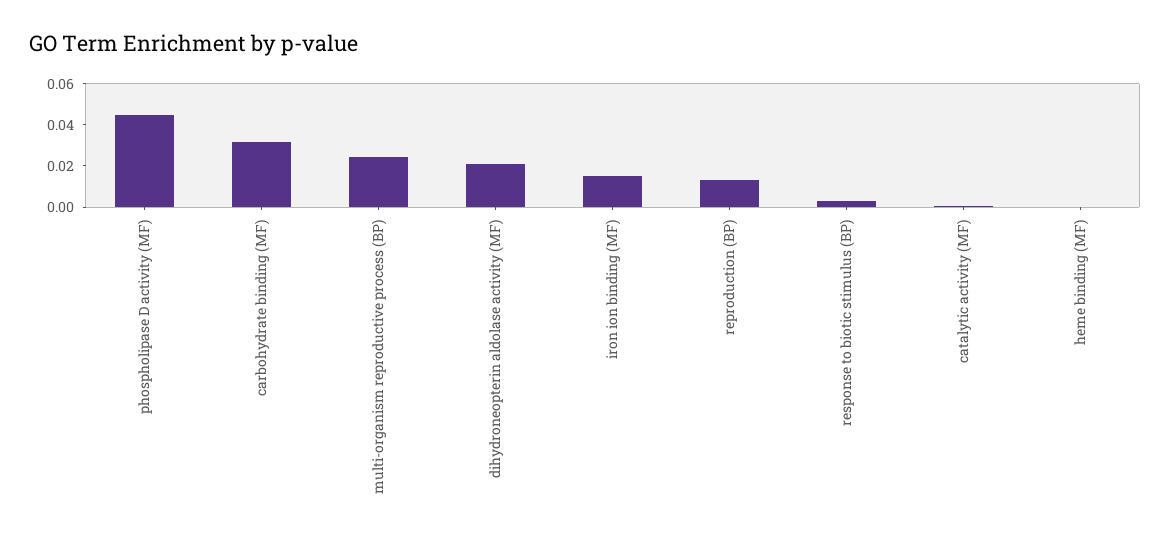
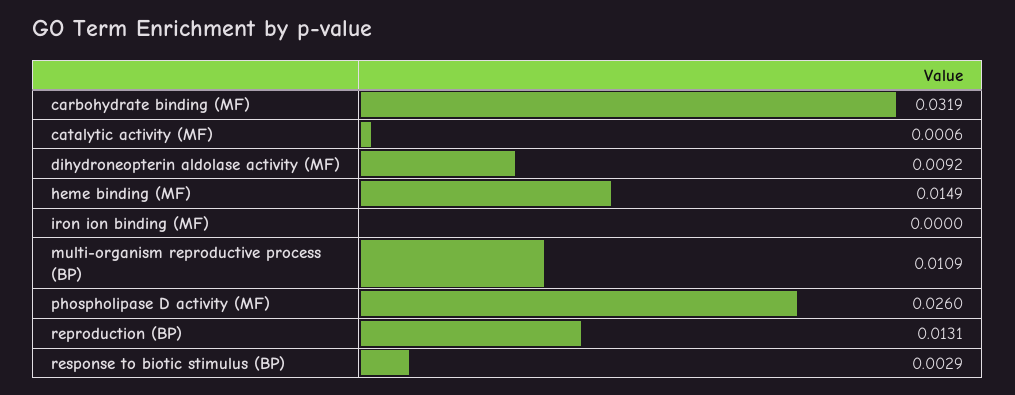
phospholipase D activity (MF): 0.045 -> 0.026
multi-organism reproductive process (BP): 0.025 -> 0.0109
dihydroneopterin aldolase activity (MF): 0.02 -> 0.0092
iron ion binding (MF): 0.015 -> 0
heme binding (MF): 0 -> 0.0149

